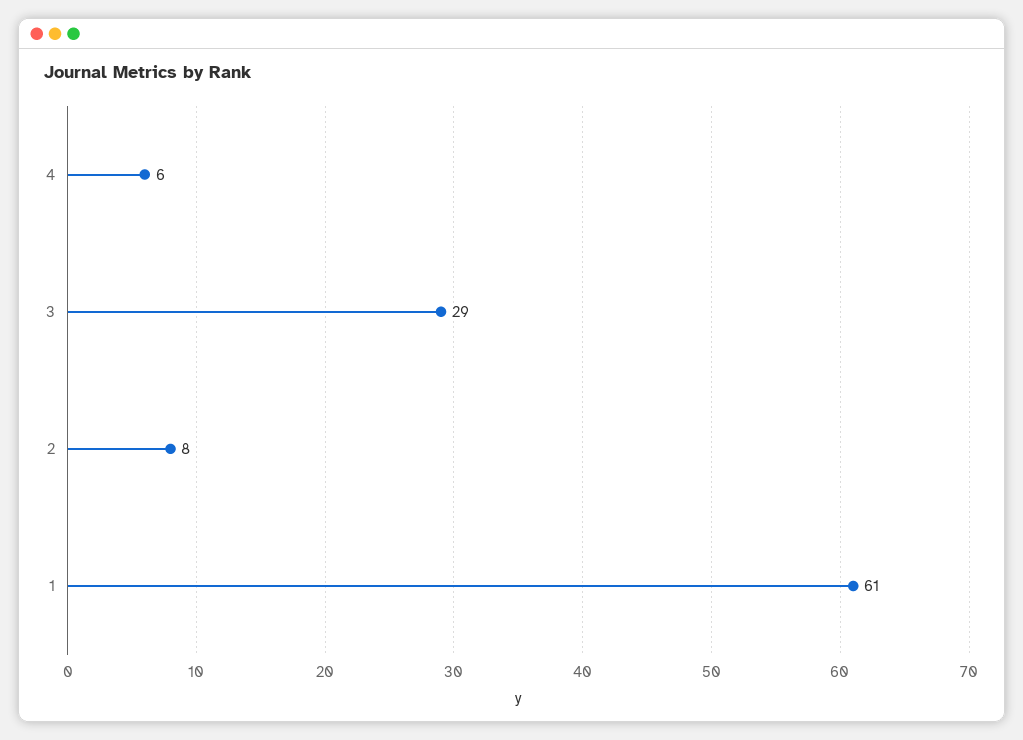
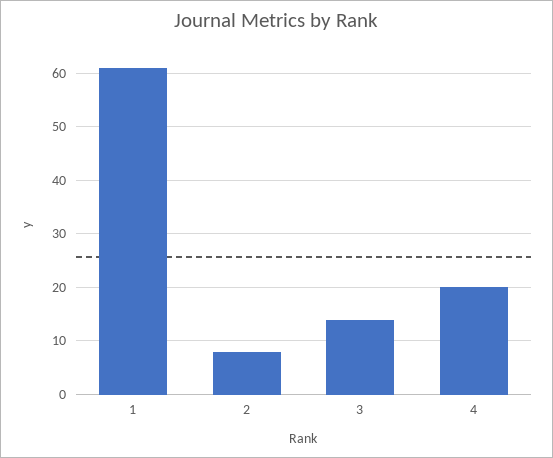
4: 6 -> 20
3: 29 -> 15

